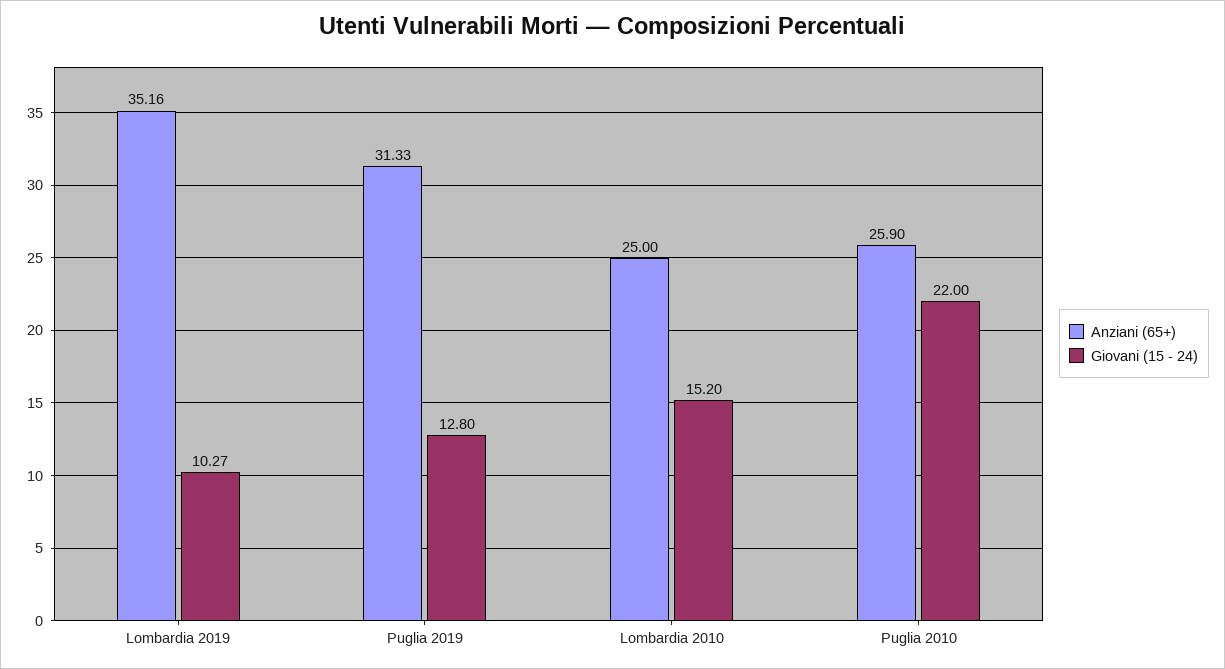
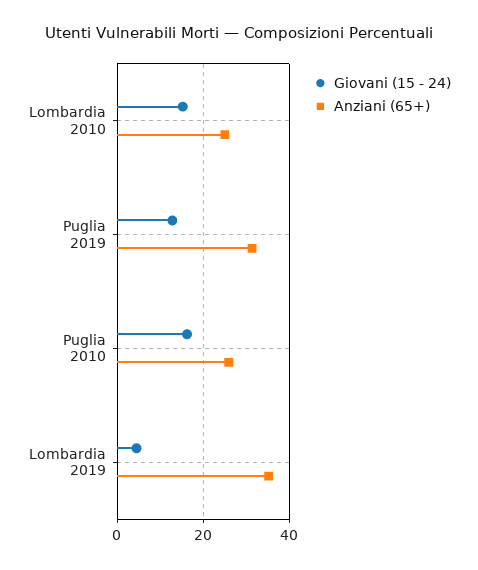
Giovani (15 - 24), Lombardia 2019: 10.27 -> 4
Giovani (15 - 24), Puglia 2010: 22 -> 16

